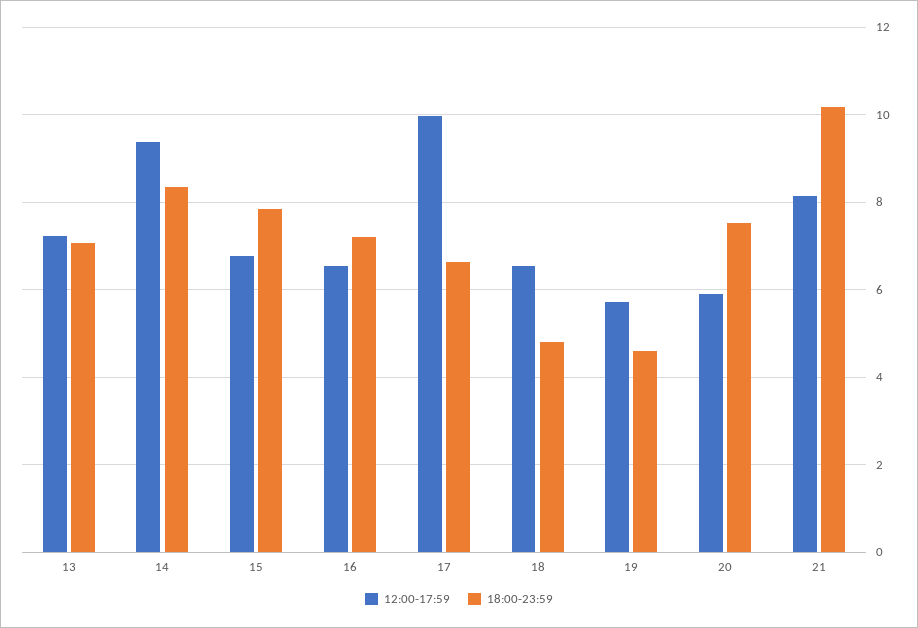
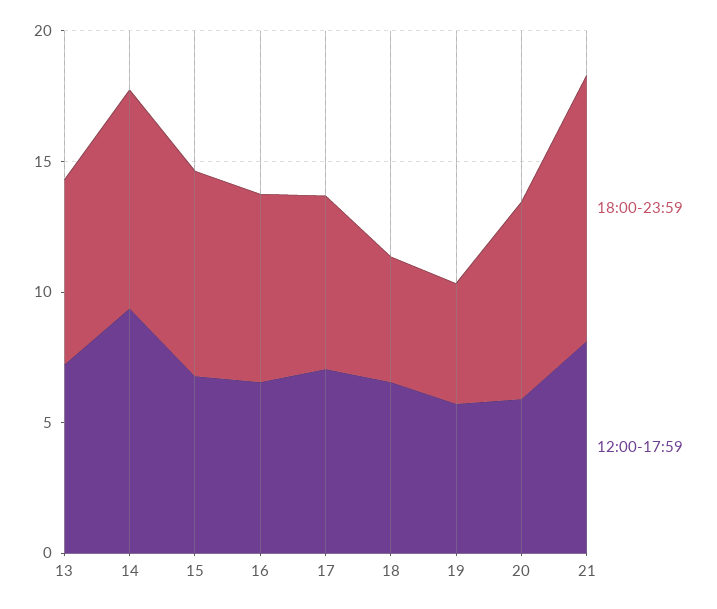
12:00-17:59, 17: 10 -> 7

